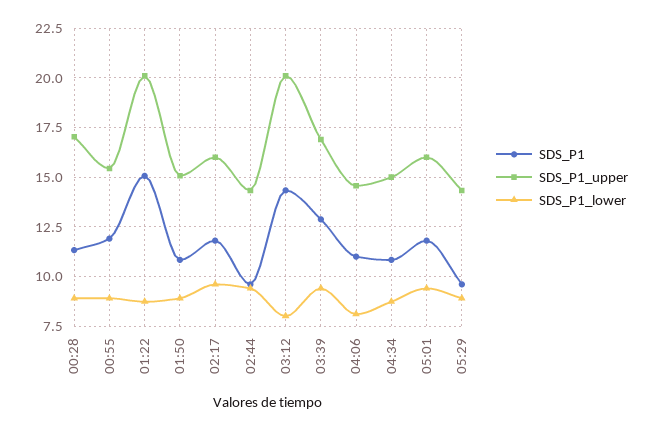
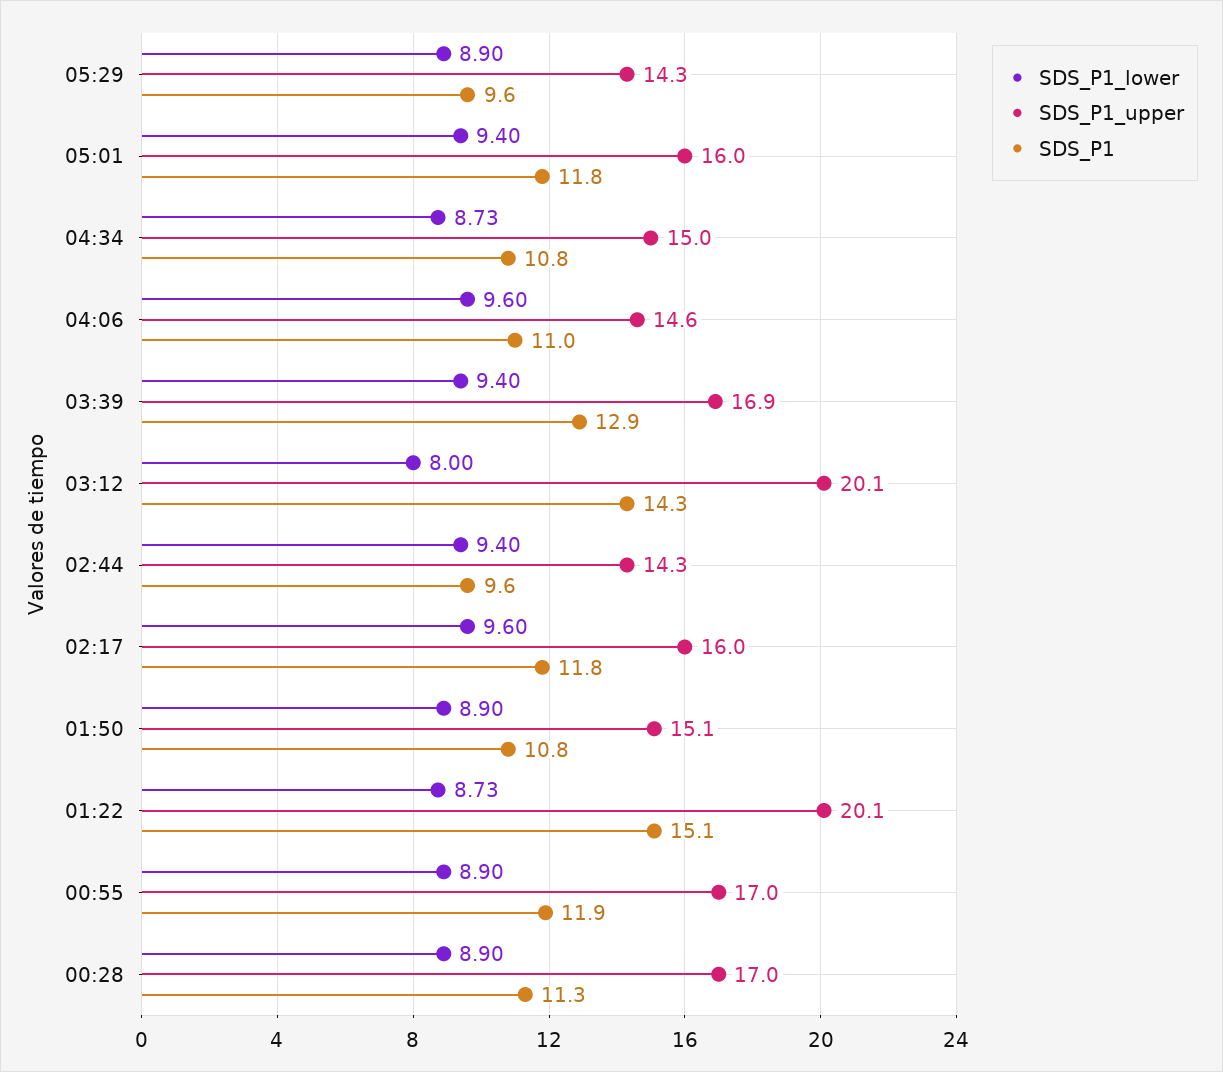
SDS_P1_upper, 00:55: 15.5 -> 17
SDS_P1_lower, 04:06: 8 -> 9.6

